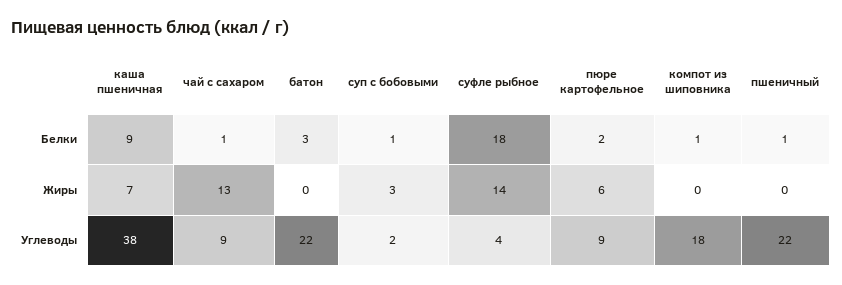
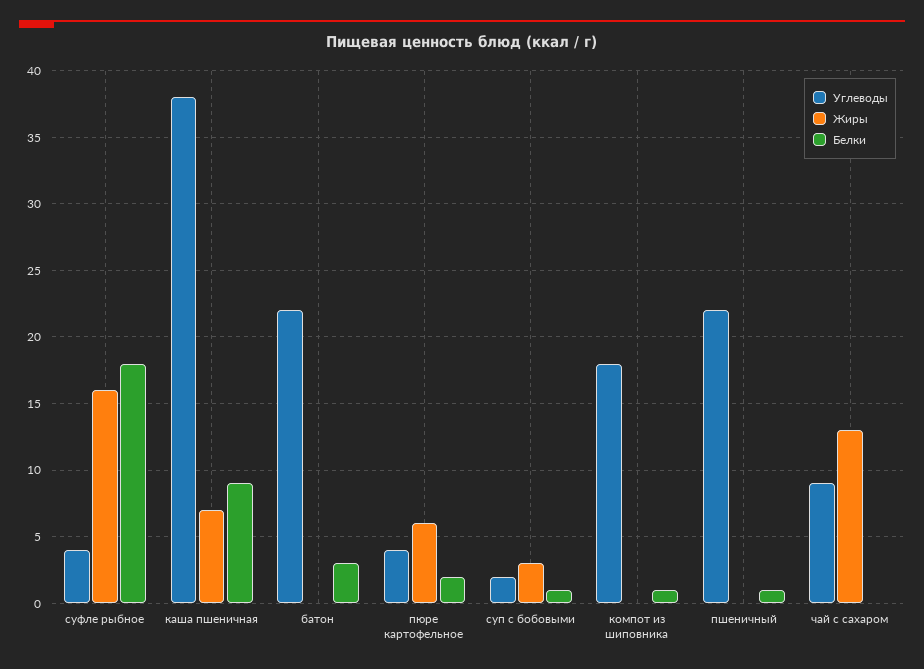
Белки, чай с сахаром: 1 -> 0
Жиры, суфле рыбное: 14 -> 16
Углеводы, пюре картофельное: 9 -> 4

